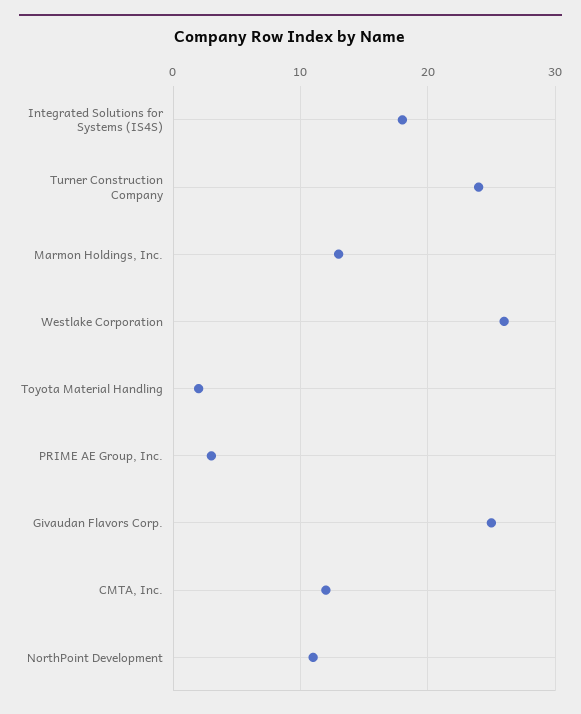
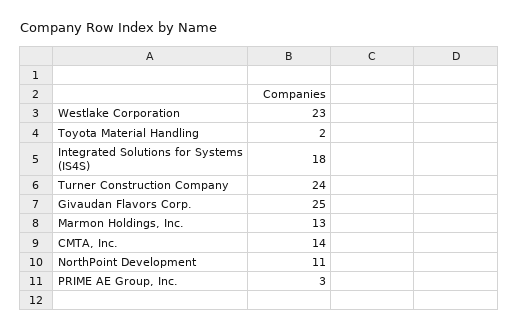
Westlake Corporation: 26 -> 23
CMTA, Inc.: 12 -> 14

